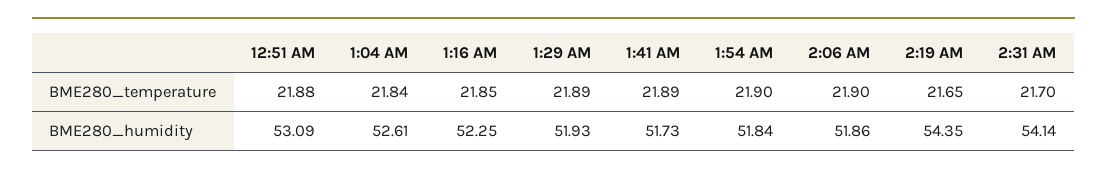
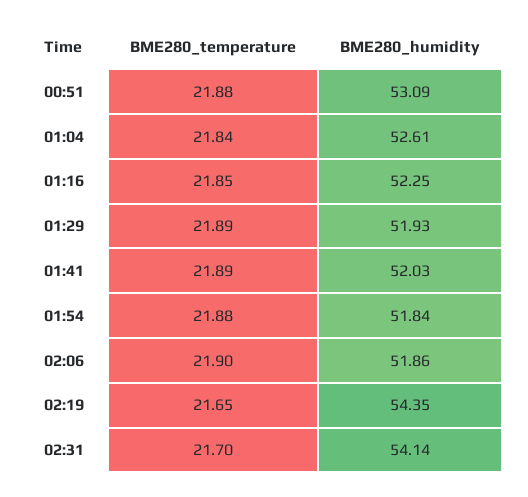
1:54 AM, BME280_temperature: 21.9 -> 21.88
1:41 AM, BME280_humidity: 51.73 -> 52.03

